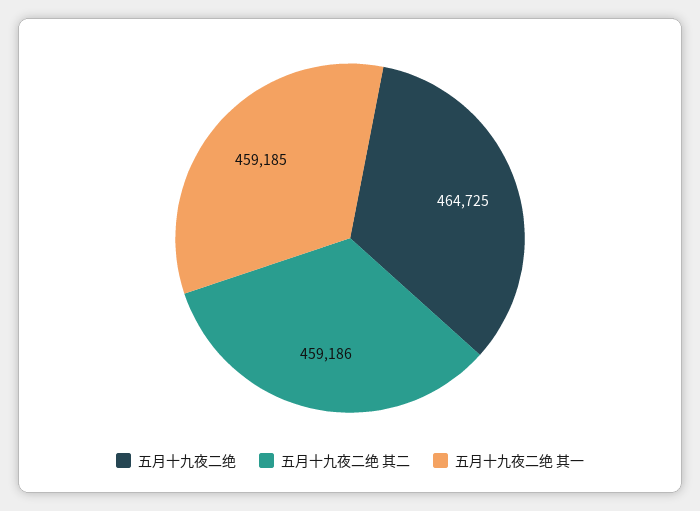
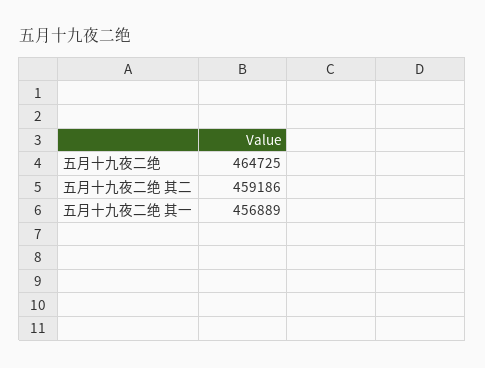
五月十九夜二绝 其一: 459185 -> 456889

